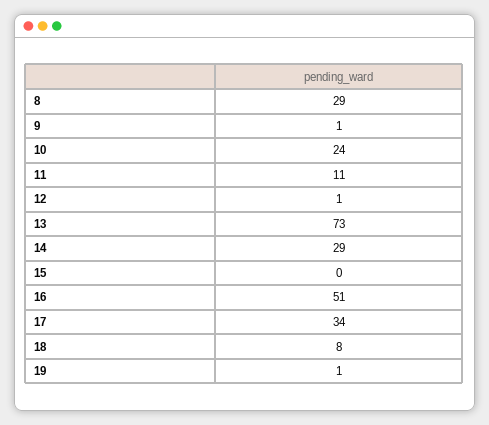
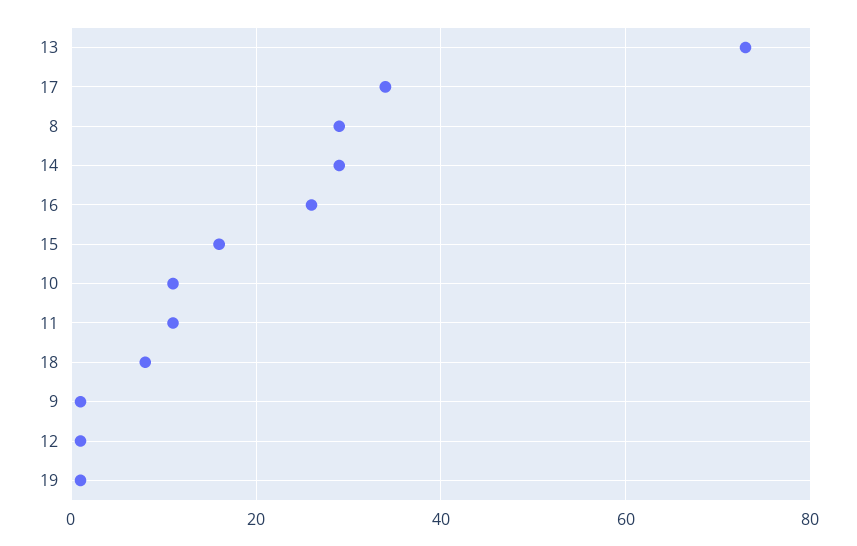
10: 24 -> 10
15: 0 -> 15
16: 51 -> 25

